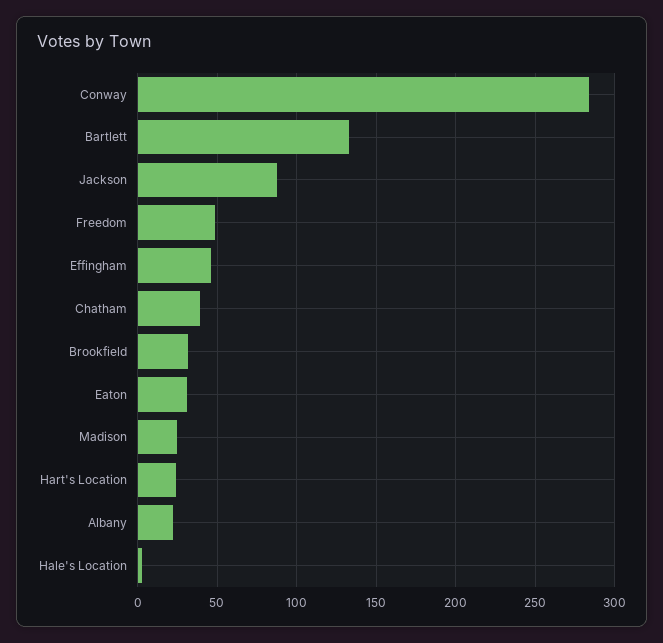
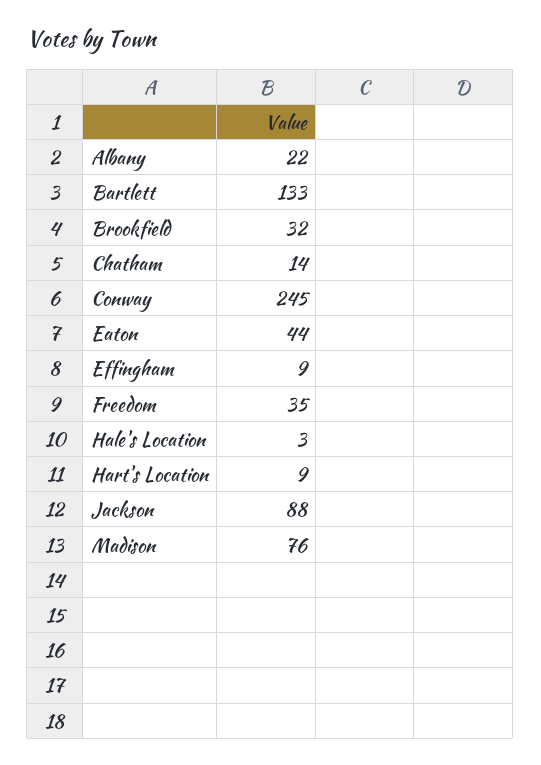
Conway: 285 -> 245
Freedom: 50 -> 35
Effingham: 45 -> 9
Chatham: 40 -> 14
Eaton: 30 -> 44
Madison: 25 -> 76
Hart's Location: 25 -> 9

